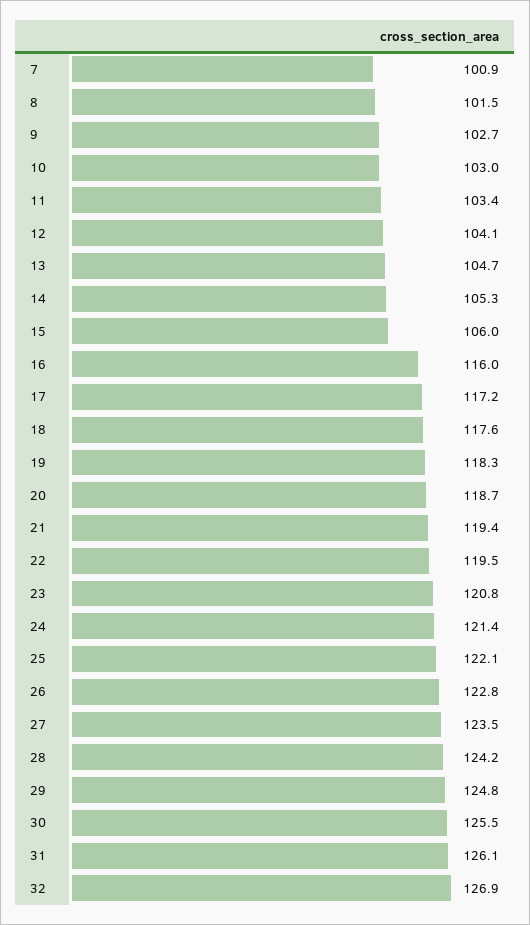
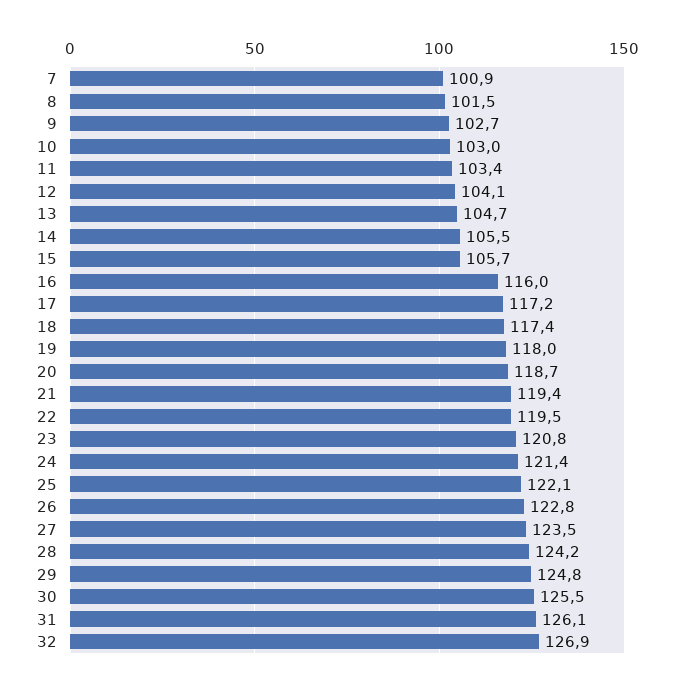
14: 105.3 -> 105.5
15: 106 -> 105.7
18: 117.6 -> 117.4
19: 118.3 -> 118

